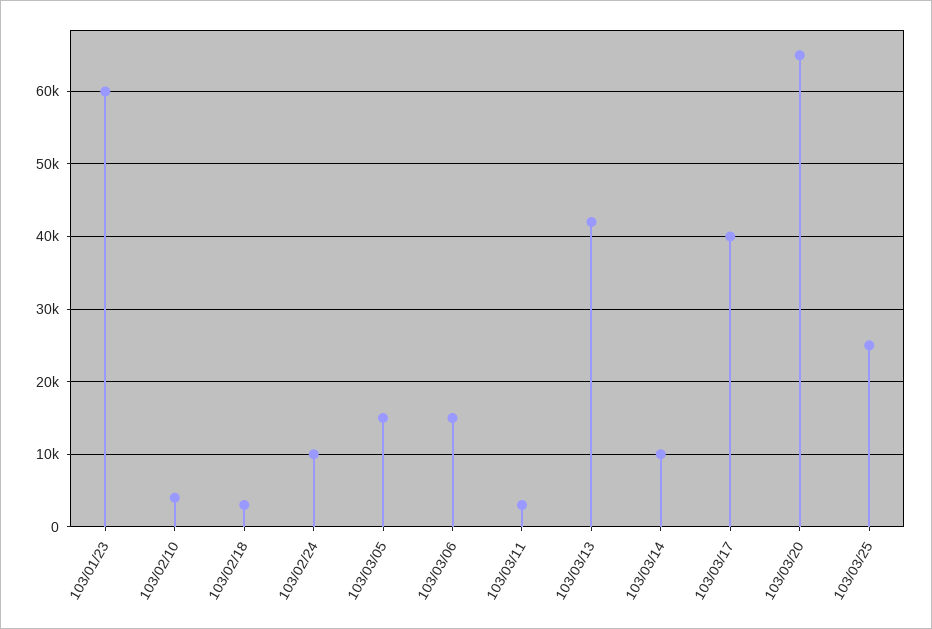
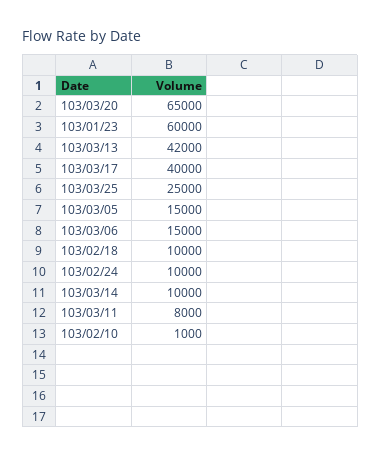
103/02/10: 4000 -> 1000
103/02/18: 3000 -> 10000
103/03/11: 3000 -> 8000

